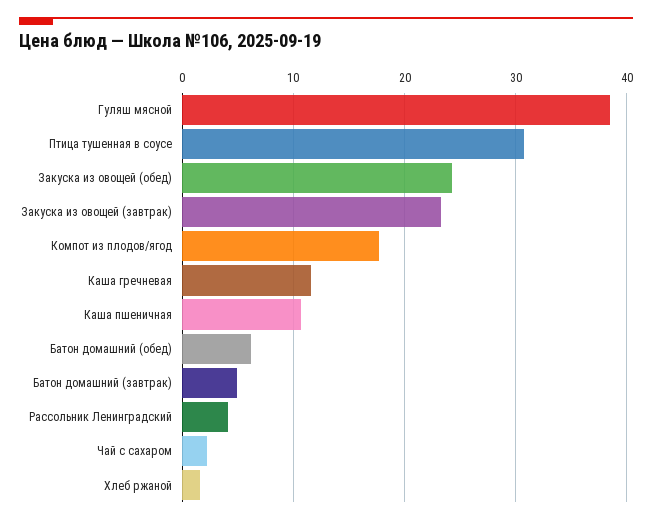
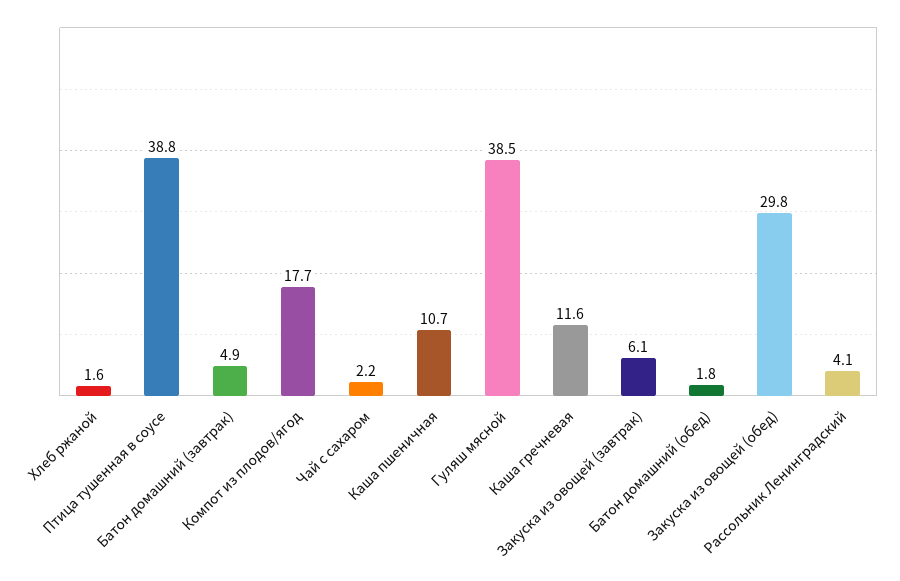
Птица тушенная в соусе: 31 -> 38.8
Закуска из овощей (обед): 24 -> 29.8
Закуска из овощей (завтрак): 23 -> 6.1
Батон домашний (обед): 6 -> 1.8

